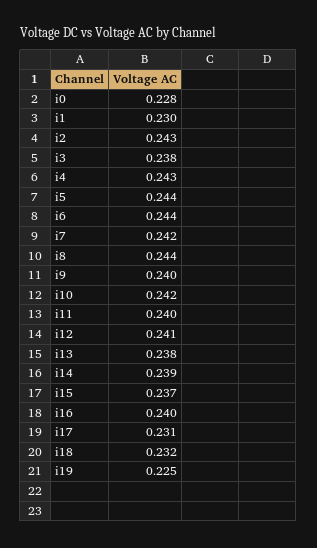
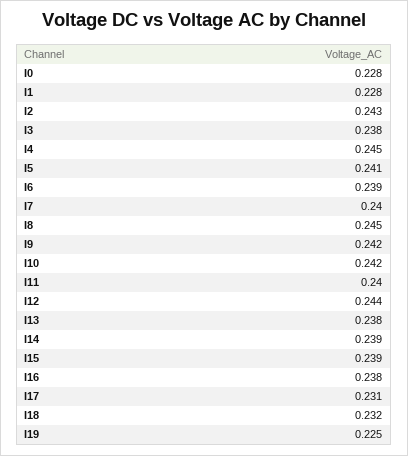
i1: 0.23 -> 0.228
i4: 0.243 -> 0.245
i5: 0.244 -> 0.241
i6: 0.244 -> 0.239
i7: 0.242 -> 0.24
i8: 0.244 -> 0.245
i9: 0.24 -> 0.242
i12: 0.241 -> 0.244
i15: 0.237 -> 0.239
i16: 0.24 -> 0.238

